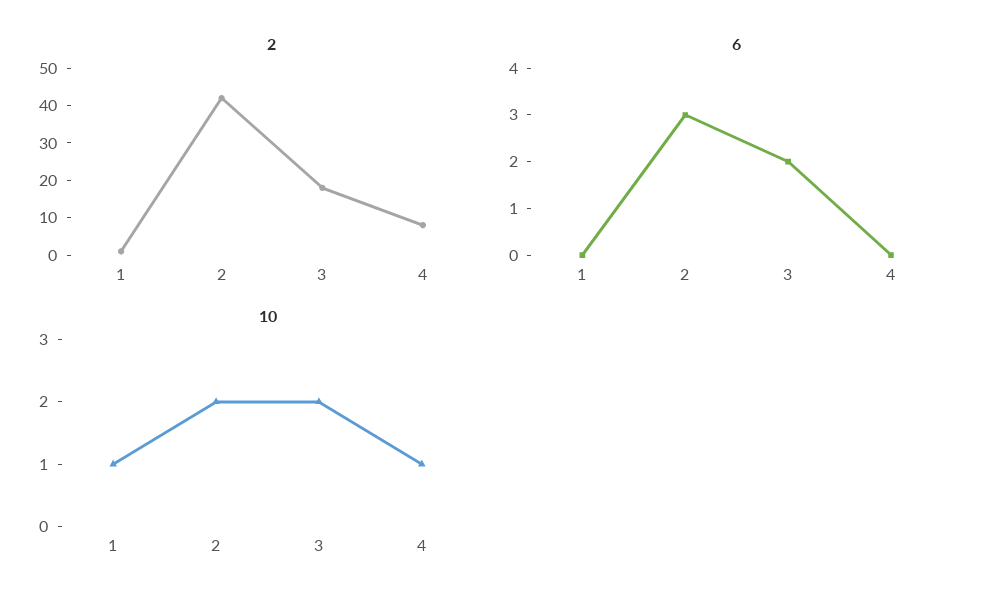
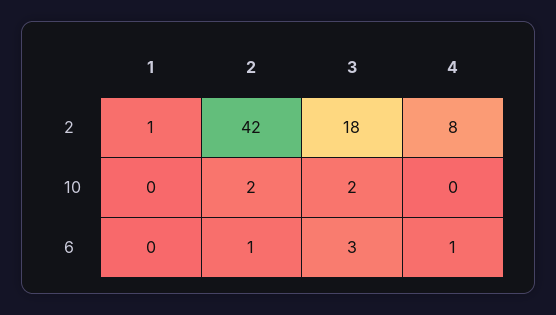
6, 2: 3 -> 1
6, 3: 2 -> 3
6, 4: 0 -> 1
10, 1: 1 -> 0
10, 4: 1 -> 0

